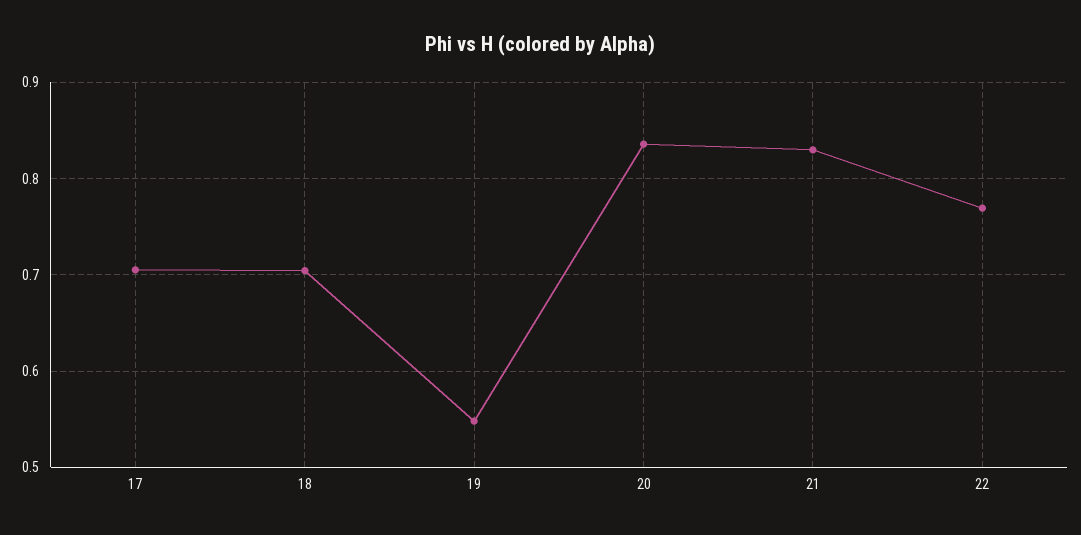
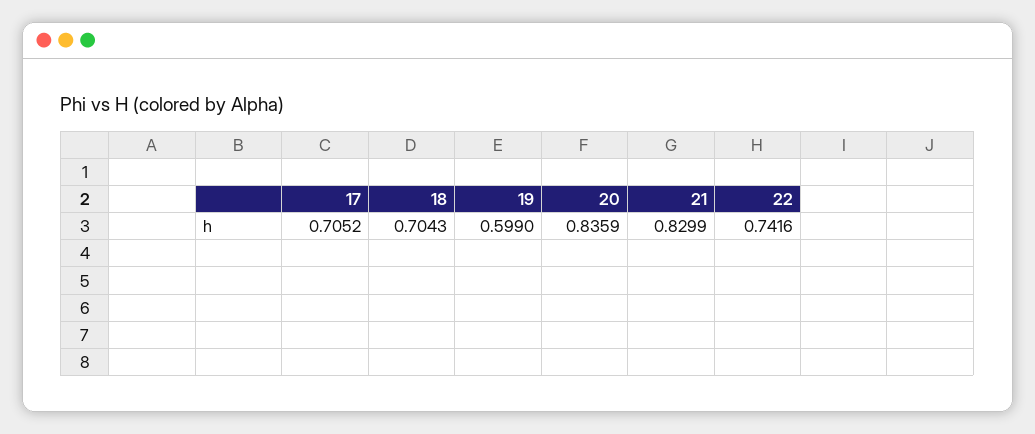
19: 0.55 -> 0.599
22: 0.77 -> 0.7416

